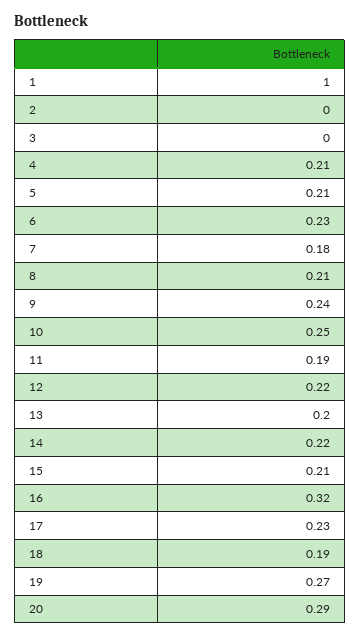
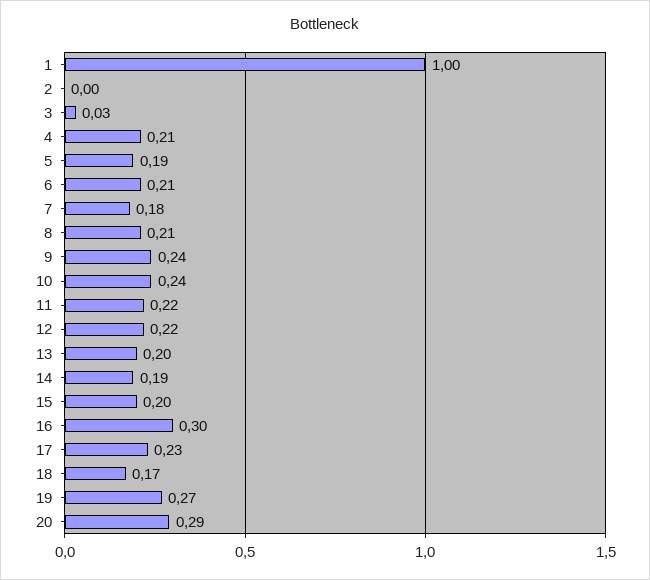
3: 0 -> 0.03
5: 0.21 -> 0.19
6: 0.23 -> 0.21
10: 0.25 -> 0.24
11: 0.19 -> 0.22
14: 0.22 -> 0.19
15: 0.21 -> 0.2
16: 0.32 -> 0.3
18: 0.19 -> 0.17

